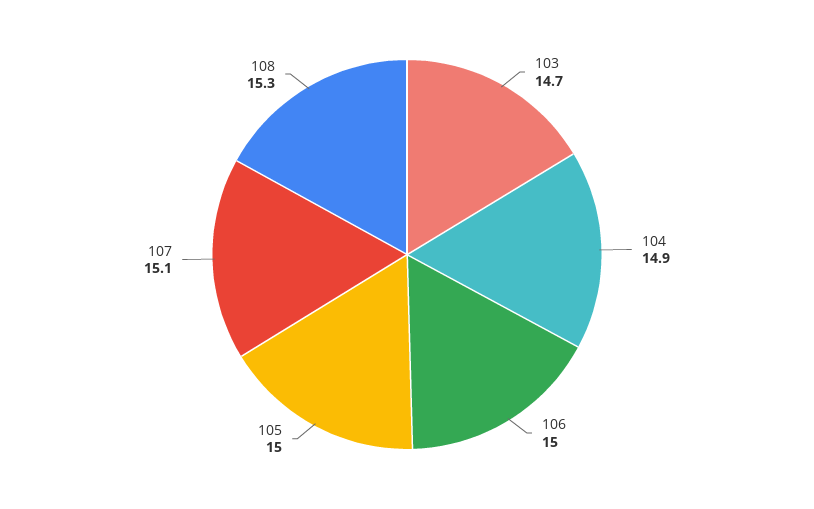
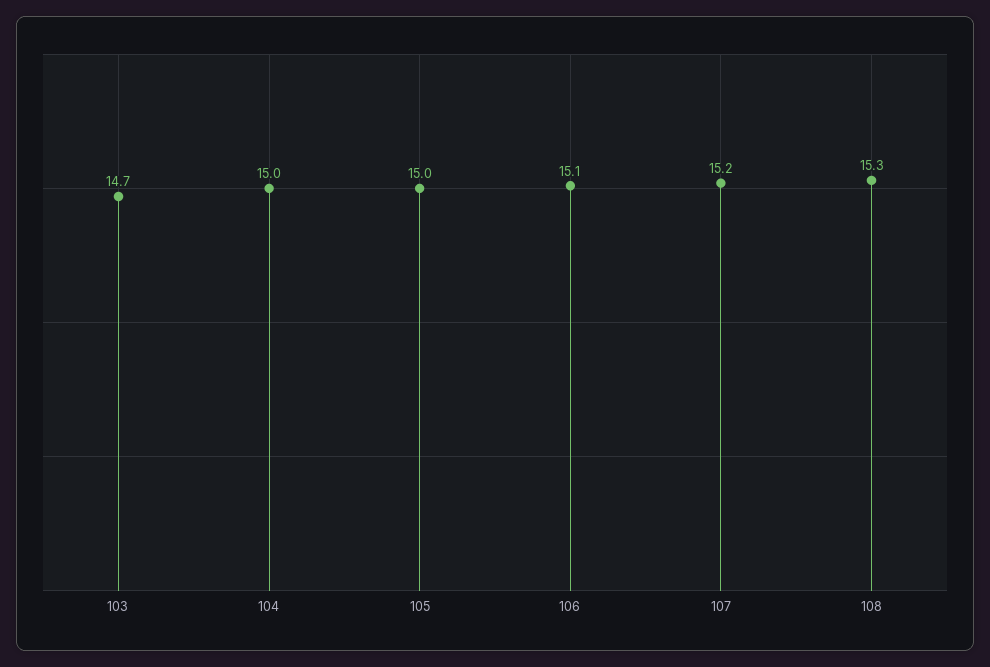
104: 14.9 -> 15
106: 15 -> 15.1
107: 15.1 -> 15.2

